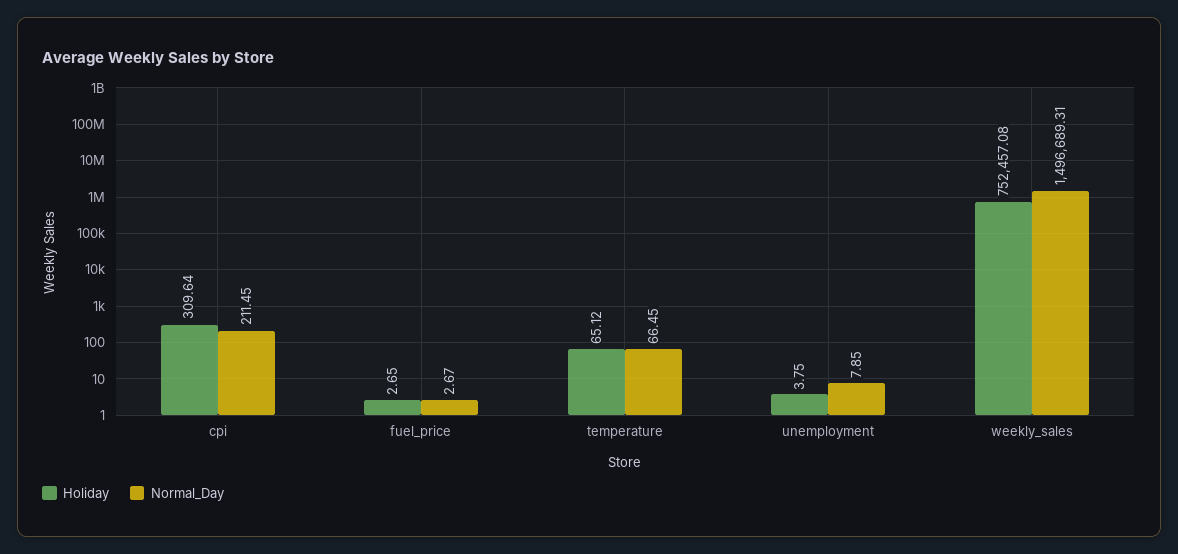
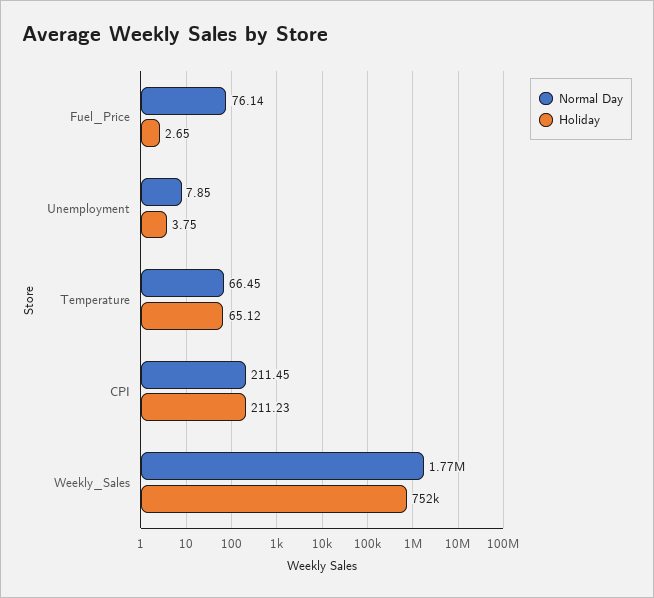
Holiday, cpi: 309.64 -> 211.23
Normal_Day, fuel_price: 2.67 -> 76.14
Normal_Day, weekly_sales: 1496689.31 -> 1770000

